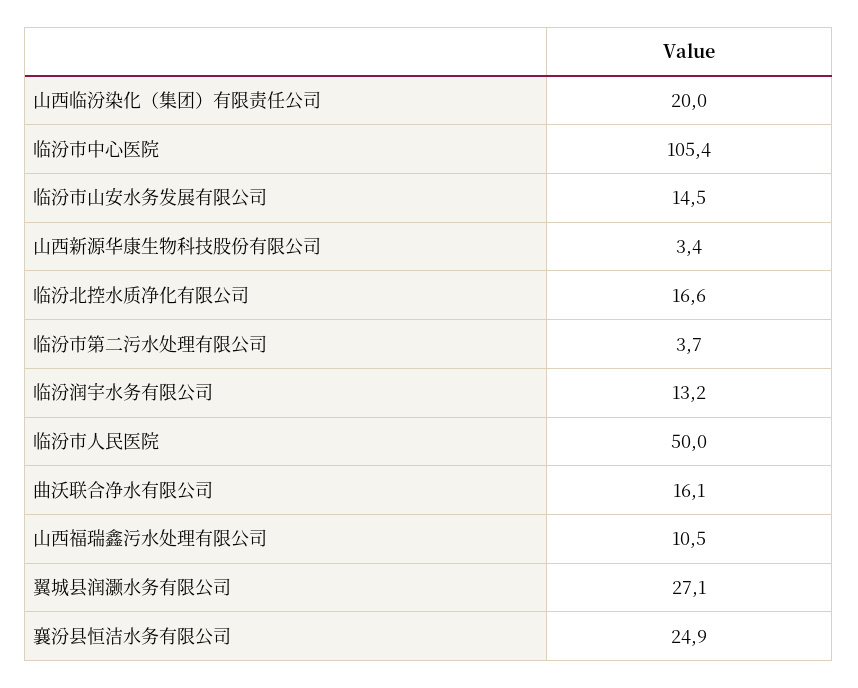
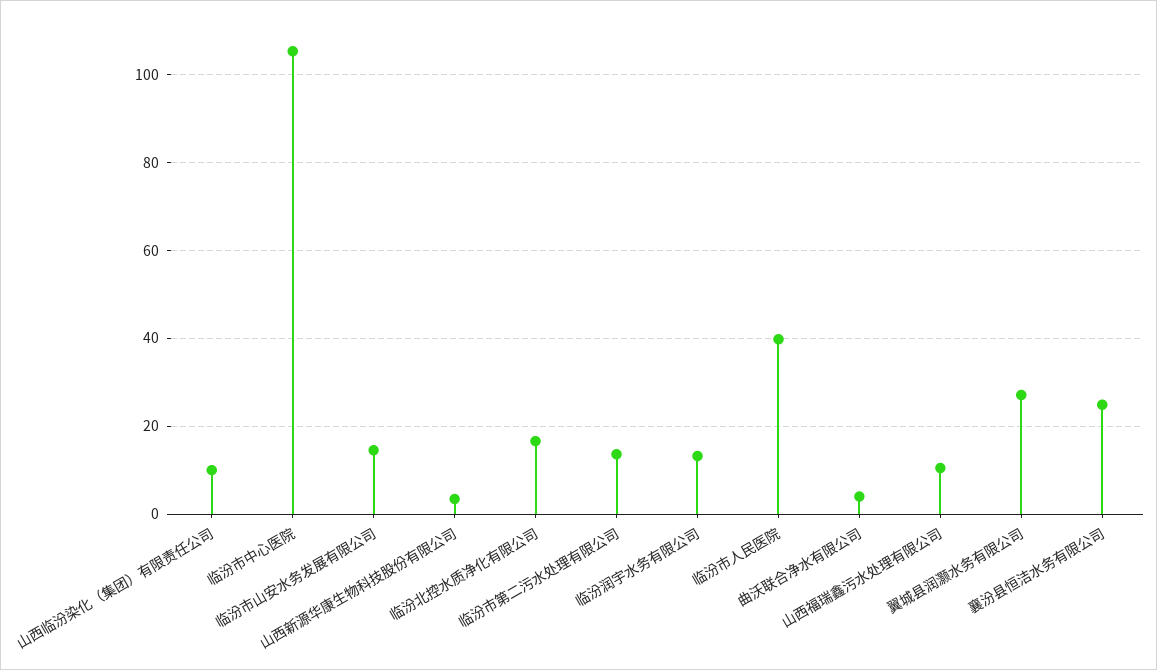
山西临汾染化（集团）有限责任公司: 20 -> 10
临汾市第二污水处理有限公司: 3.7 -> 14
临汾市人民医院: 50 -> 40
曲沃联合净水有限公司: 16.1 -> 4

